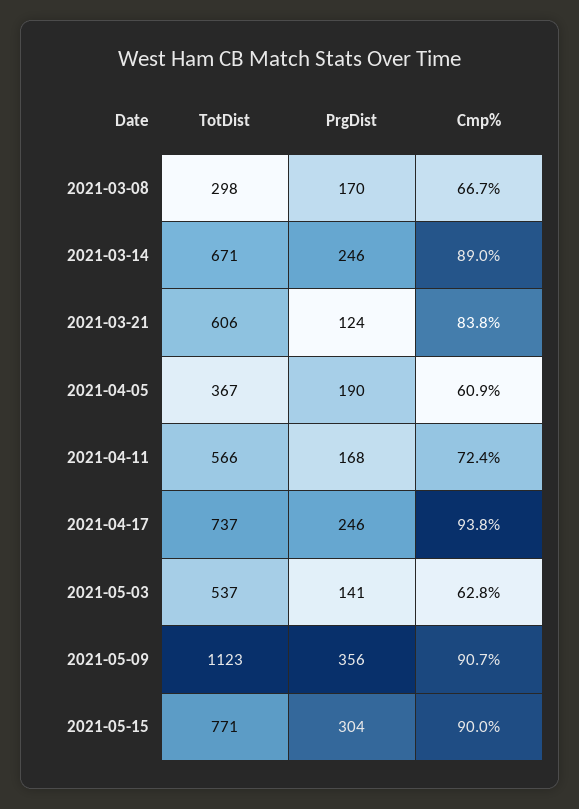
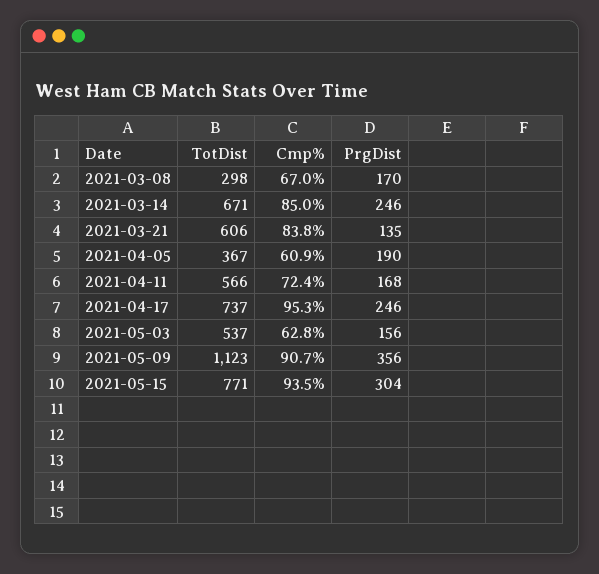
Cmp%, 2021-03-08: 66.7 -> 67
Cmp%, 2021-03-14: 89 -> 85
PrgDist, 2021-03-21: 124 -> 135
Cmp%, 2021-04-17: 93.8 -> 95.3
PrgDist, 2021-05-03: 141 -> 156
Cmp%, 2021-05-15: 90 -> 93.5

